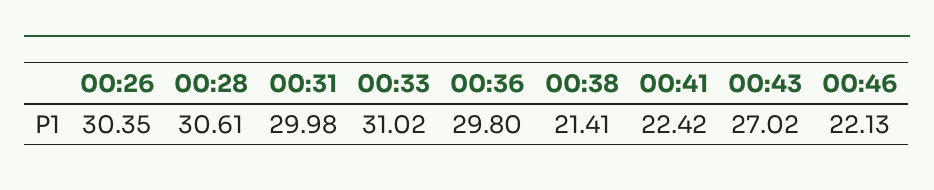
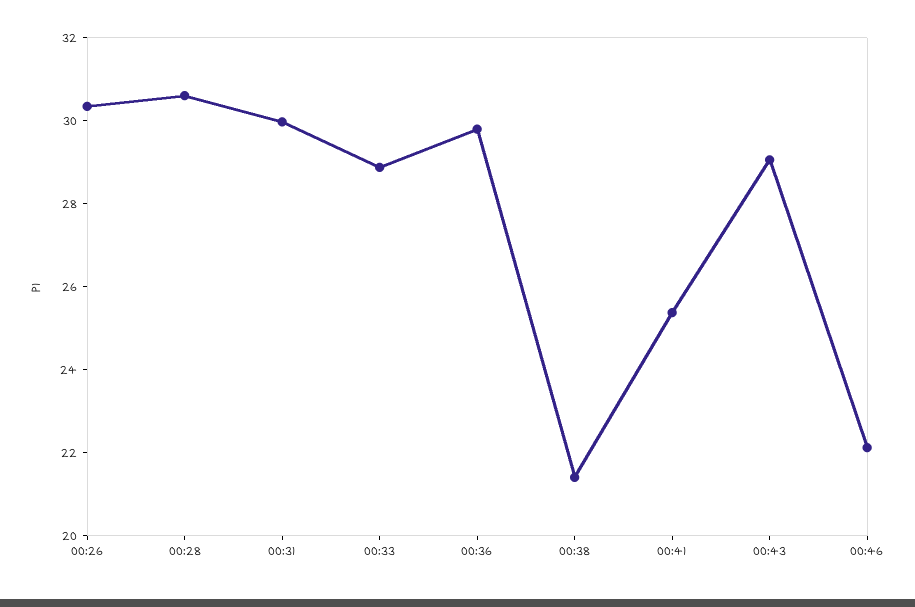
00:33: 31.02 -> 29
00:41: 22.42 -> 25.5
00:43: 27.02 -> 29

